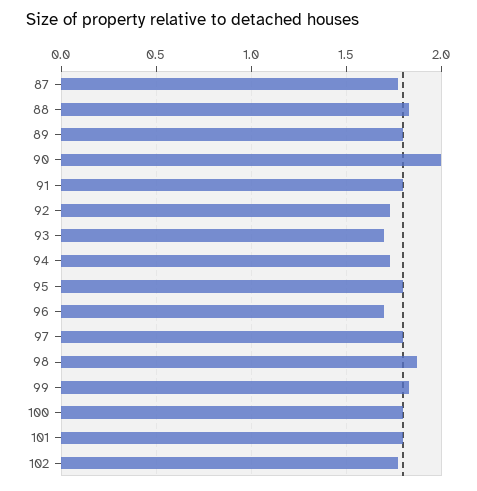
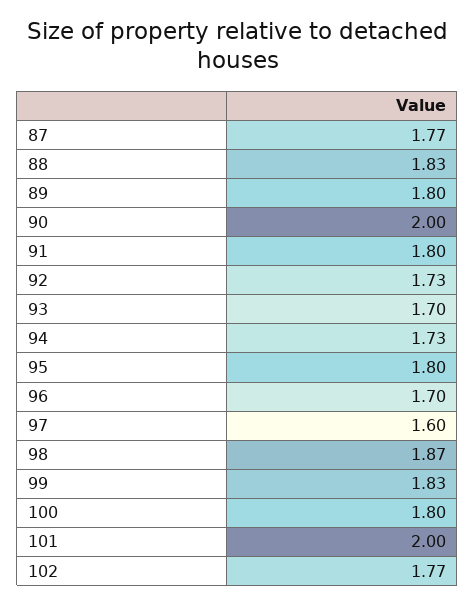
97: 1.8 -> 1.6
101: 1.8 -> 2

